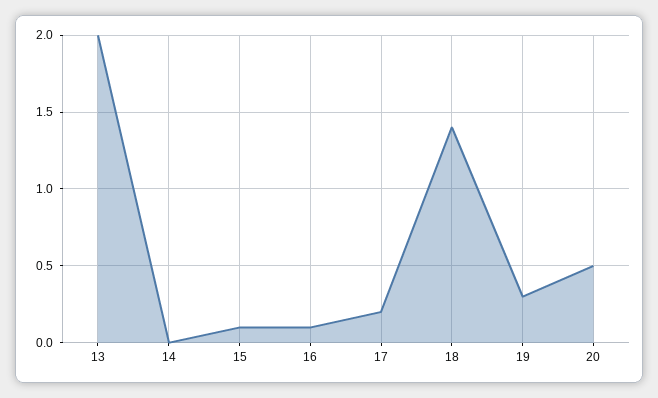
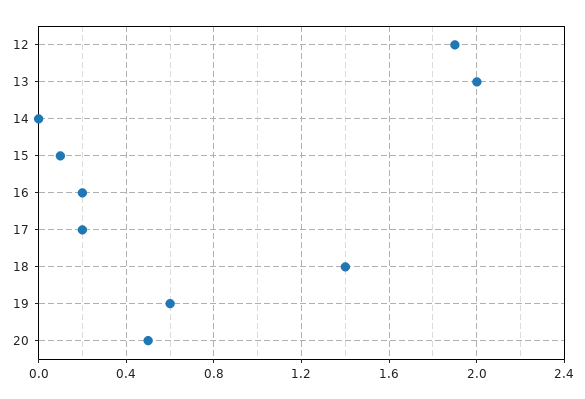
16: 0.1 -> 0.2
19: 0.3 -> 0.6
12: none -> 1.9

